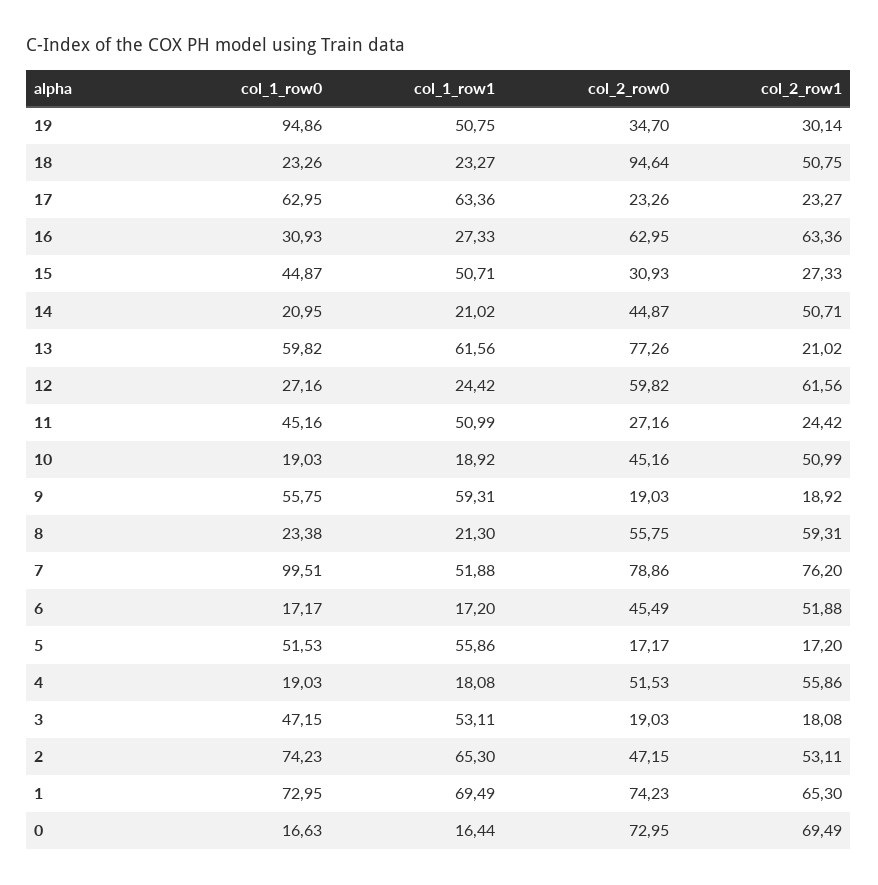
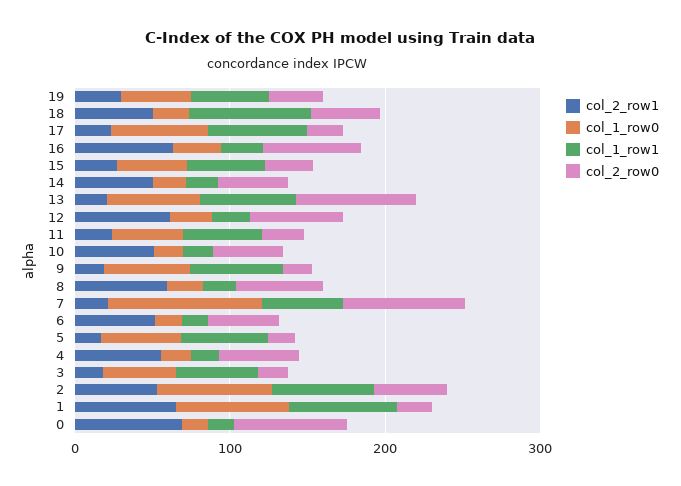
col_1_row0, 19: 94.86 -> 40
col_1_row1, 18: 23.27 -> 80
col_2_row0, 18: 94.64 -> 40
col_2_row1, 7: 76.2 -> 20
col_2_row0, 1: 74.23 -> 20

